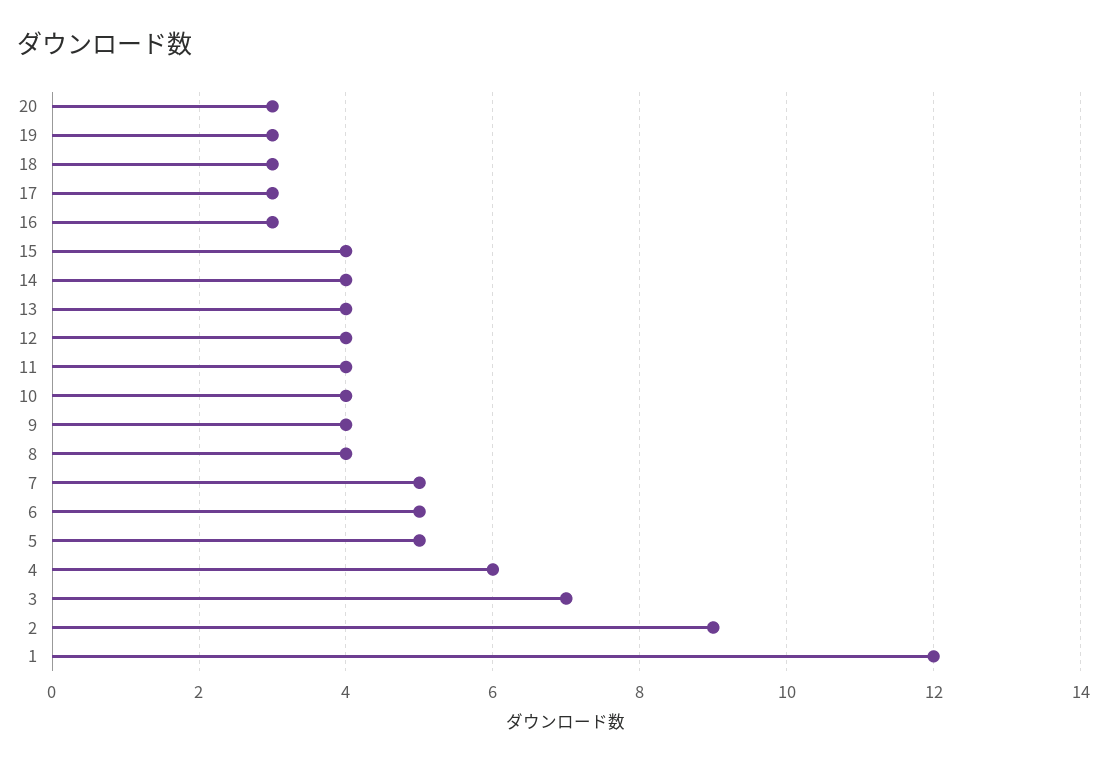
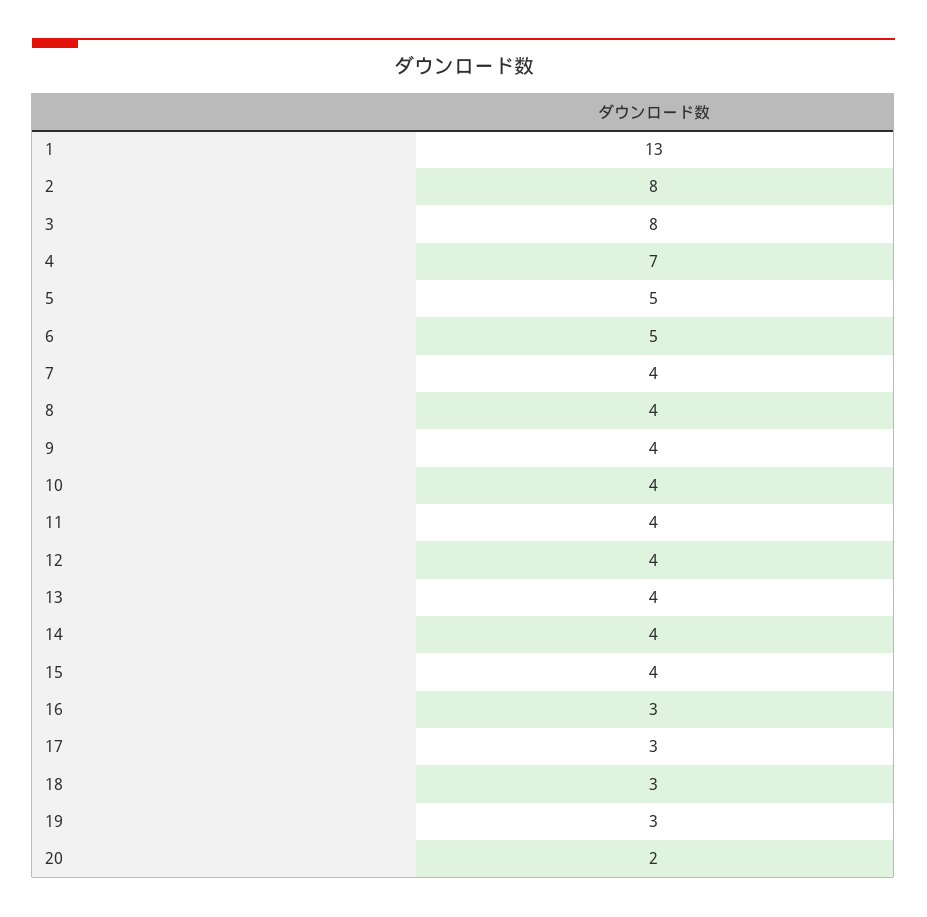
20: 3 -> 2
7: 5 -> 4
4: 6 -> 7
3: 7 -> 8
2: 9 -> 8
1: 12 -> 13

